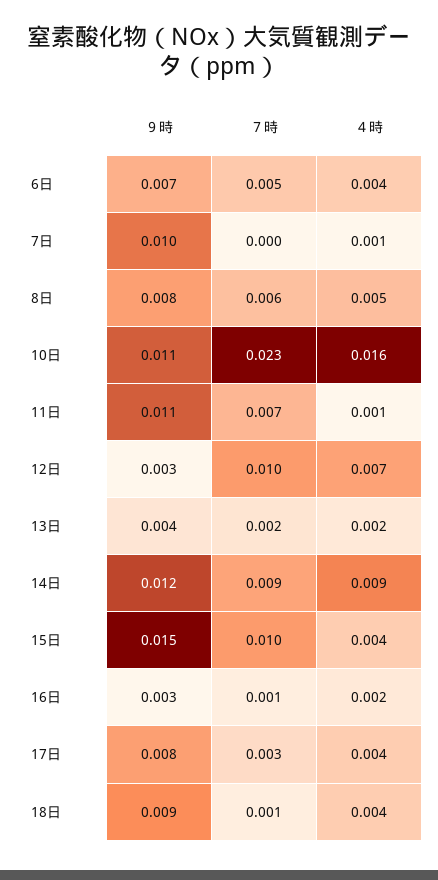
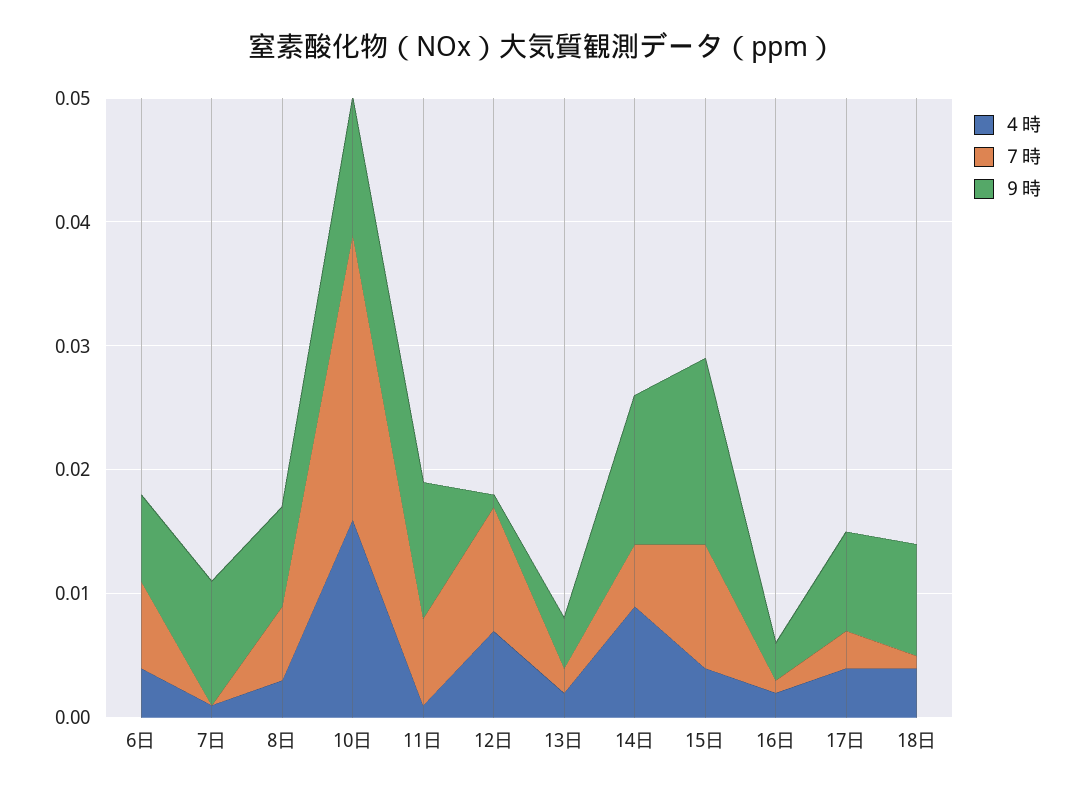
７時, 6日: 0.005 -> 0.007
４時, 8日: 0.005 -> 0.003
９時, 12日: 0.003 -> 0.001
７時, 14日: 0.009 -> 0.005

